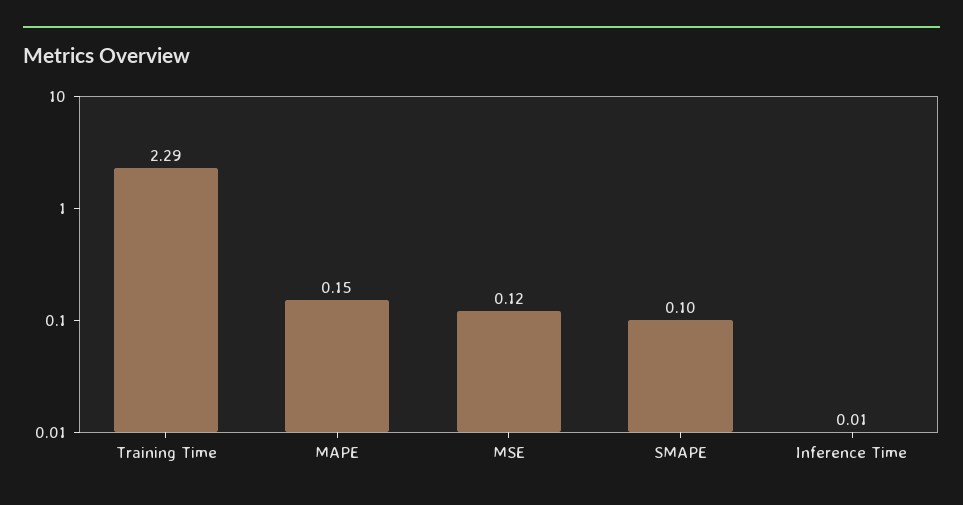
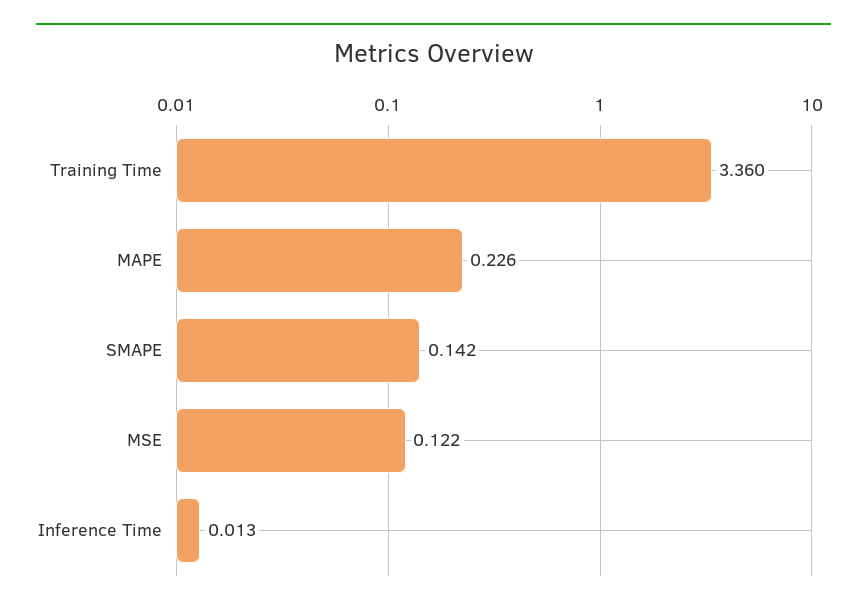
Training Time: 2.29 -> 3.36
MAPE: 0.15 -> 0.226
SMAPE: 0.1 -> 0.142

